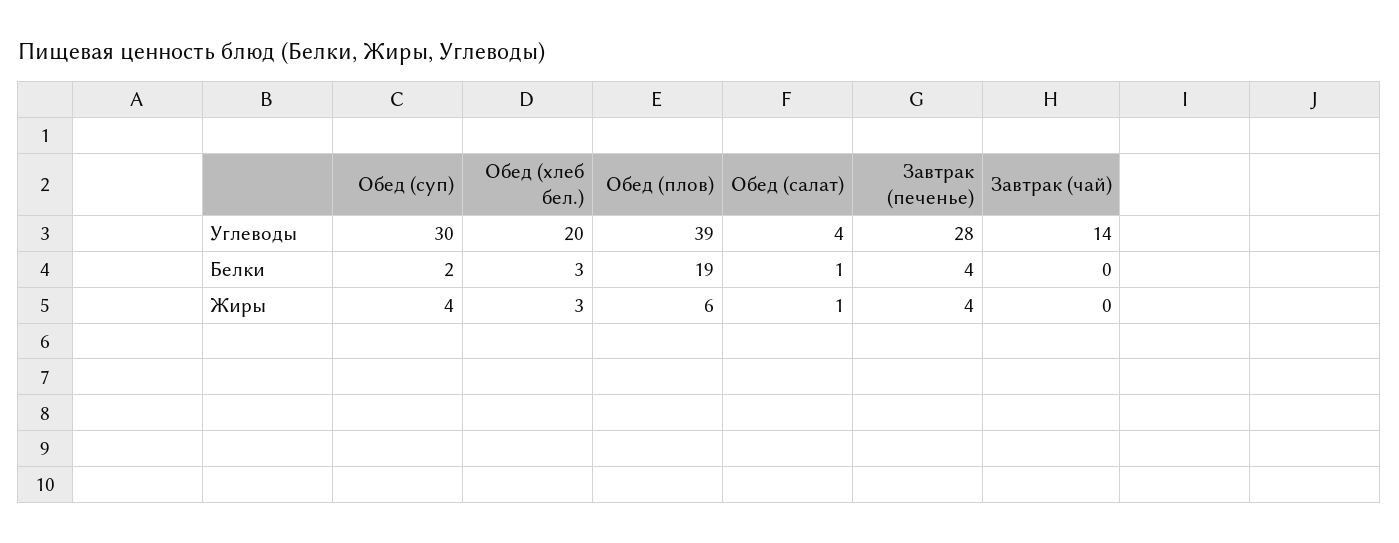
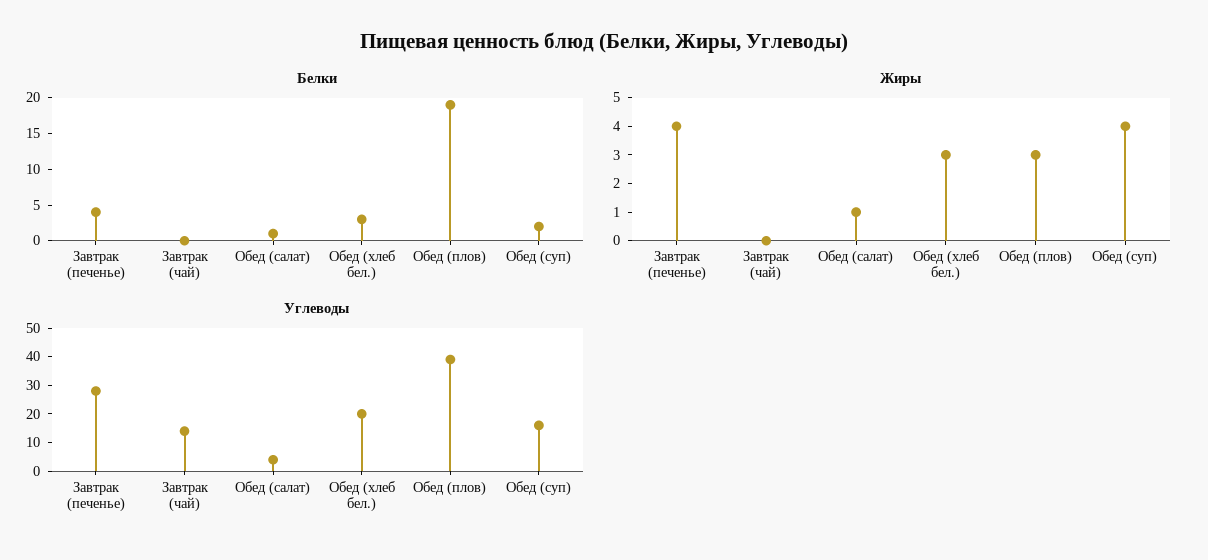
Углеводы, Обед (суп): 30 -> 15
Жиры, Обед (плов): 6 -> 3

